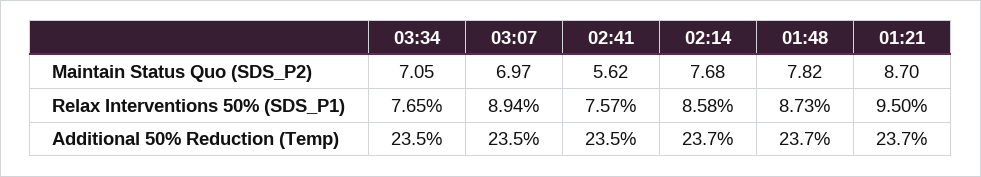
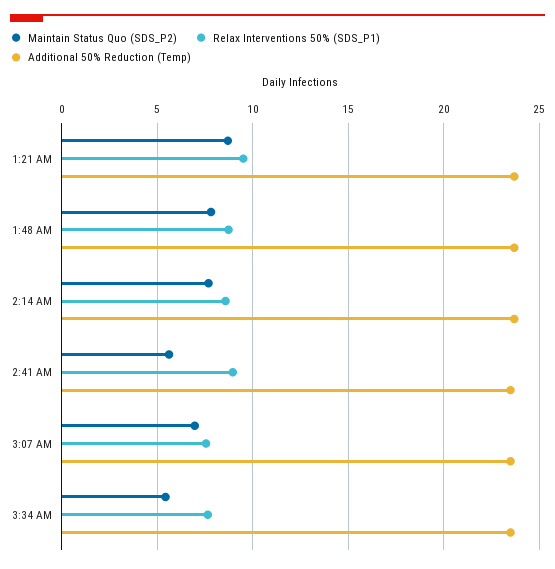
Maintain Status Quo (SDS_P2), 03:34: 7.05 -> 5.5
Relax Interventions 50% (SDS_P1), 03:07: 8.94 -> 7.5
Relax Interventions 50% (SDS_P1), 02:41: 7.57 -> 9

